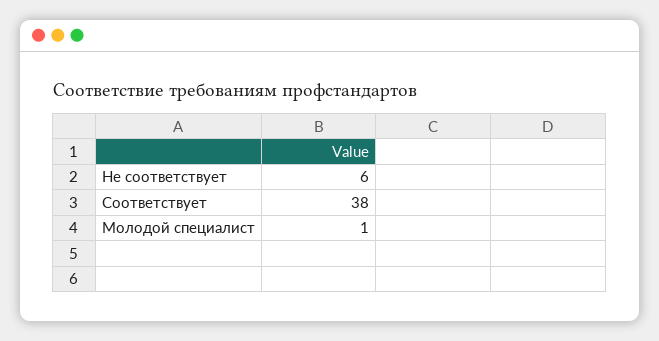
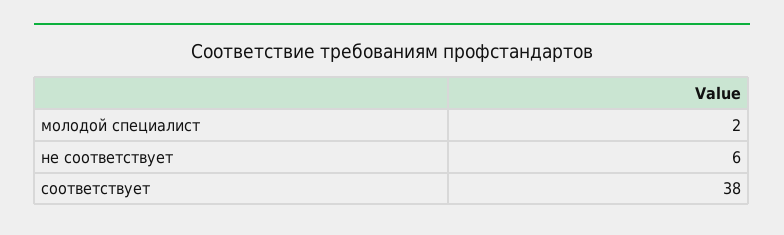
Молодой специалист: 1 -> 2

